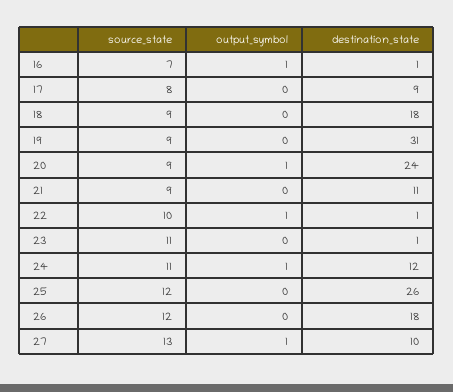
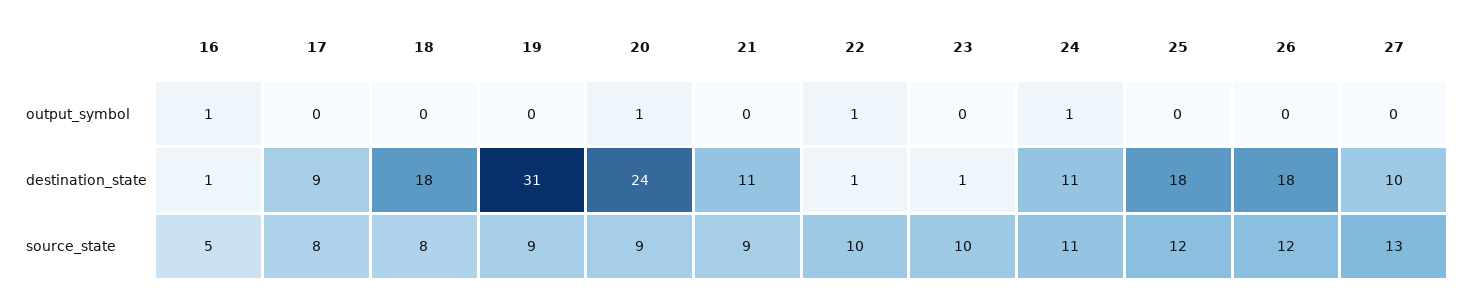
source_state, 16: 7 -> 5
source_state, 18: 9 -> 8
source_state, 23: 11 -> 10
destination_state, 24: 12 -> 11
destination_state, 25: 26 -> 18
output_symbol, 27: 1 -> 0

